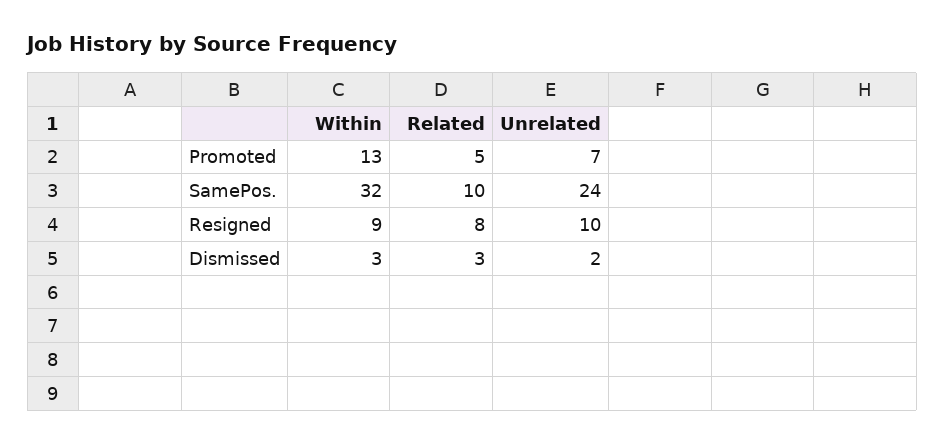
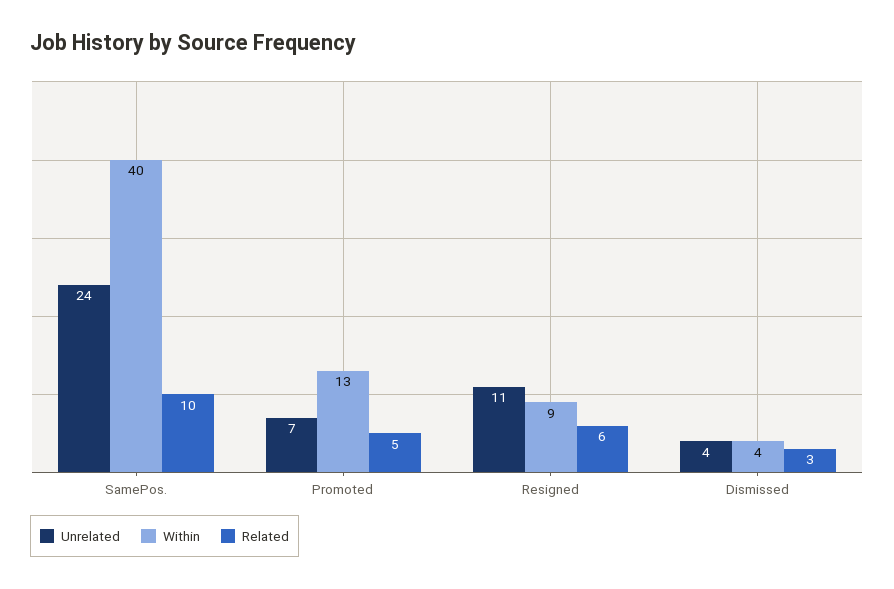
Within, SamePos.: 32 -> 40
Related, Resigned: 8 -> 6
Unrelated, Resigned: 10 -> 11
Within, Dismissed: 3 -> 4
Unrelated, Dismissed: 2 -> 4

